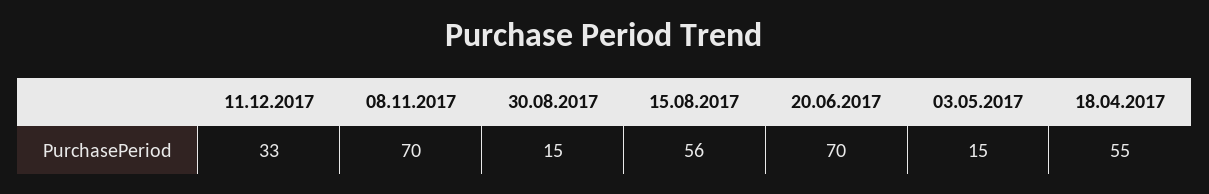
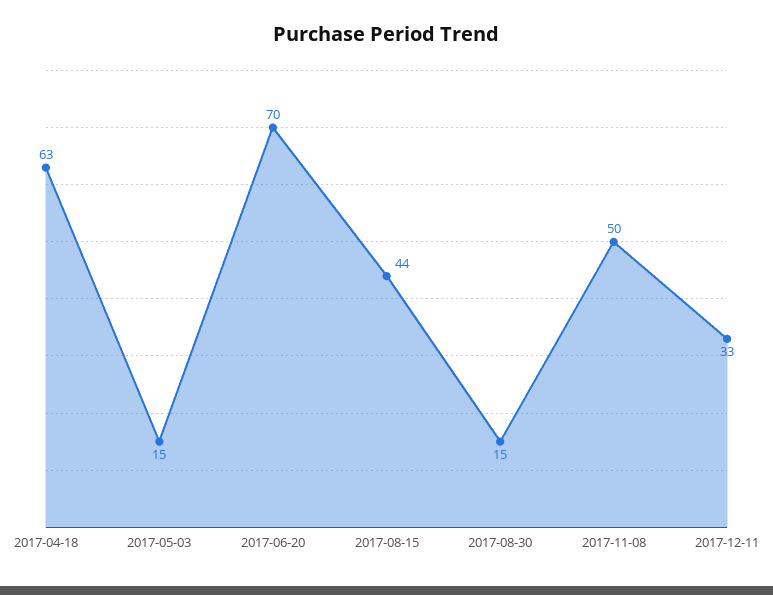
08.11.2017: 70 -> 50
15.08.2017: 56 -> 44
18.04.2017: 55 -> 63

